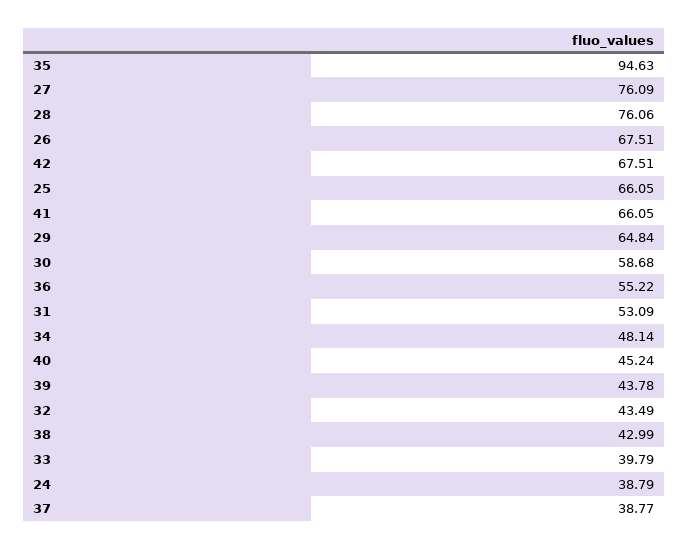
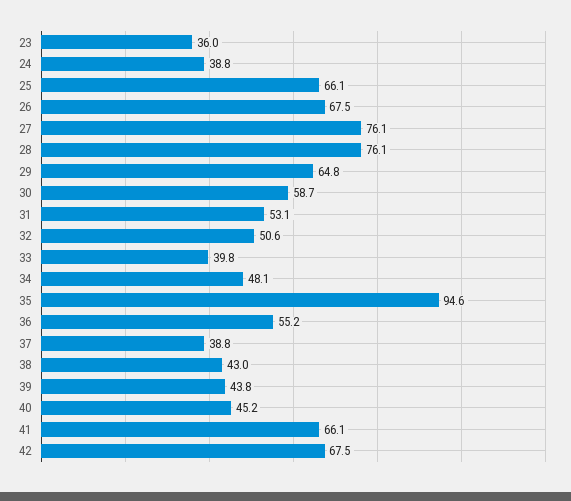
32: 43.49 -> 50.6
23: none -> 36

